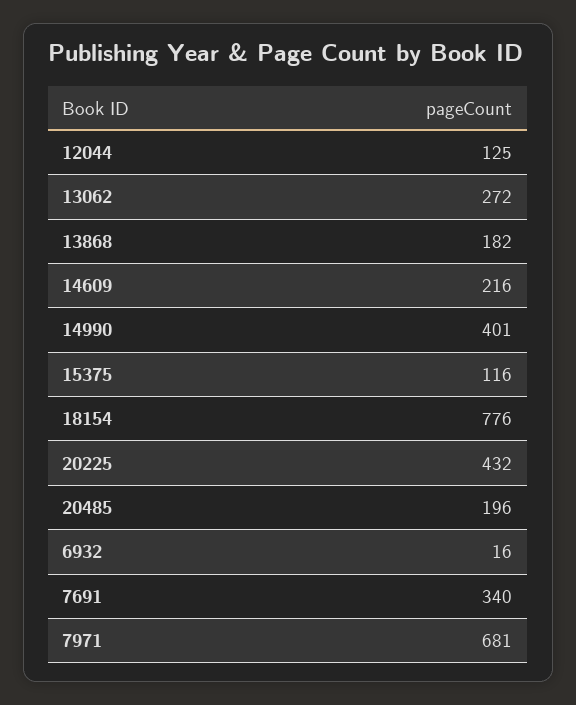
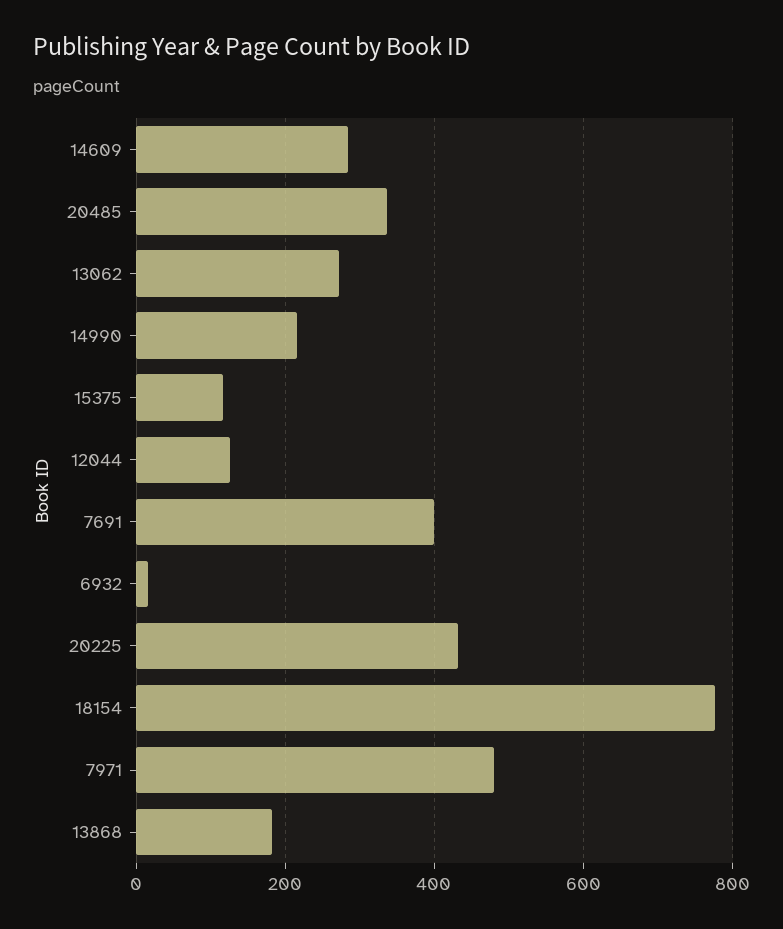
14609: 216 -> 280
14990: 401 -> 220
20485: 196 -> 340
7691: 340 -> 400
7971: 681 -> 480

